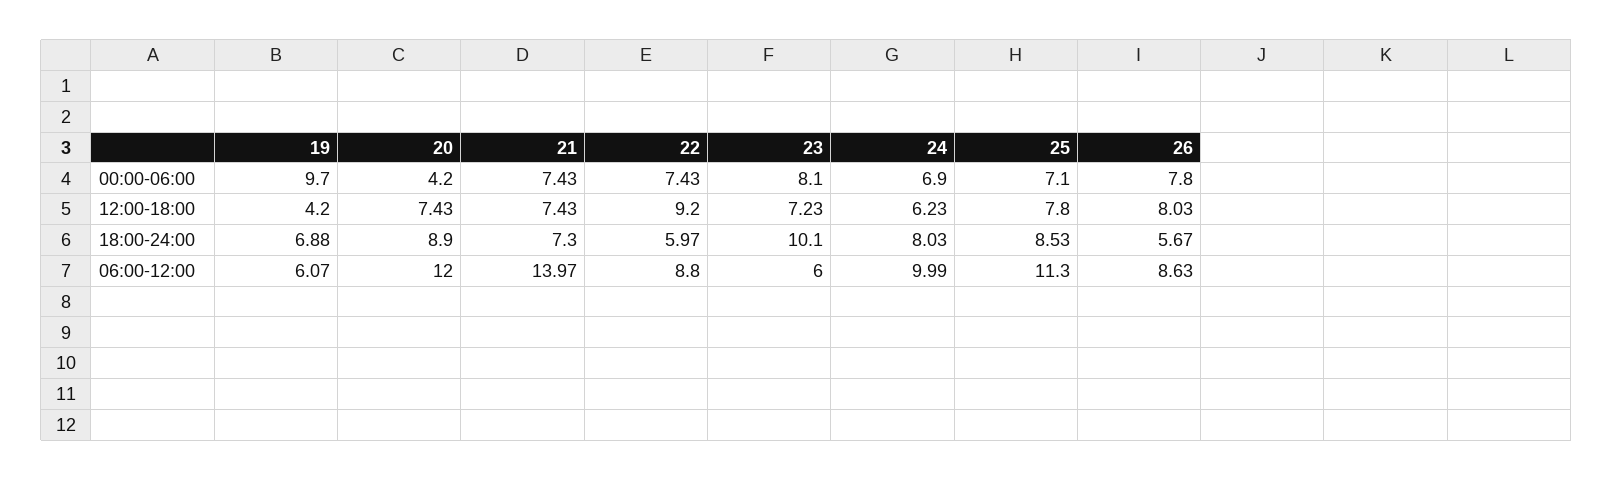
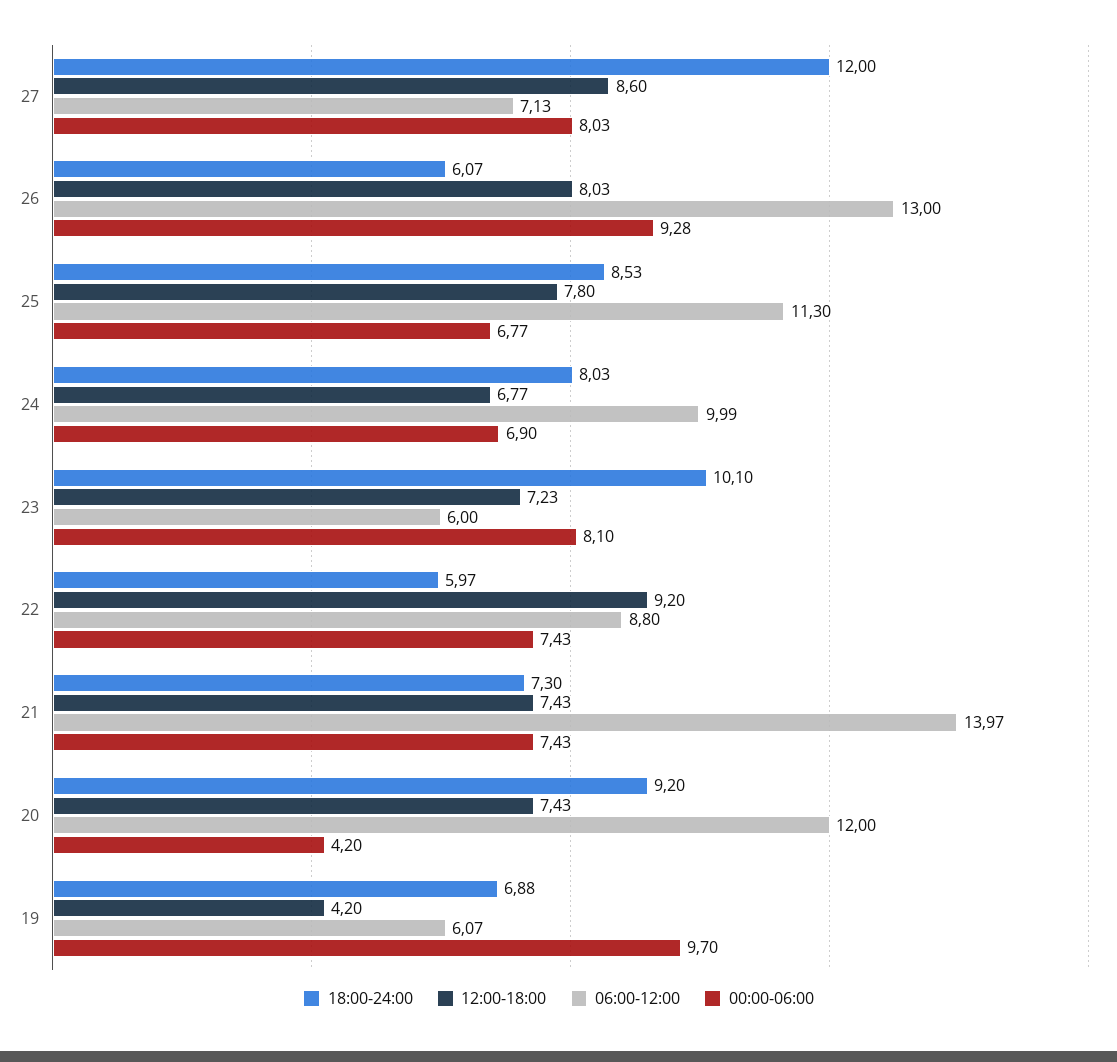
00:00-06:00, 25: 7.1 -> 6.77
00:00-06:00, 26: 7.8 -> 9.28
12:00-18:00, 24: 6.23 -> 6.77
18:00-24:00, 20: 8.9 -> 9.2
18:00-24:00, 26: 5.67 -> 6.07
06:00-12:00, 26: 8.63 -> 13
18:00-24:00, 27: none -> 12
12:00-18:00, 27: none -> 8.6
06:00-12:00, 27: none -> 7.13
00:00-06:00, 27: none -> 8.03

